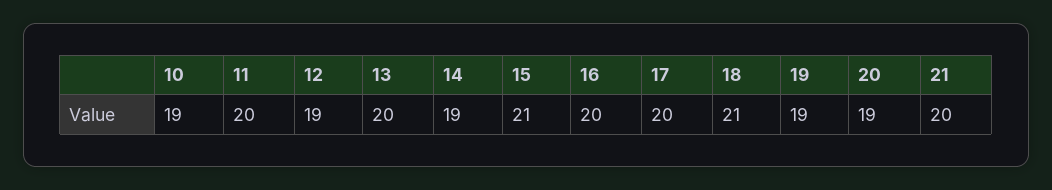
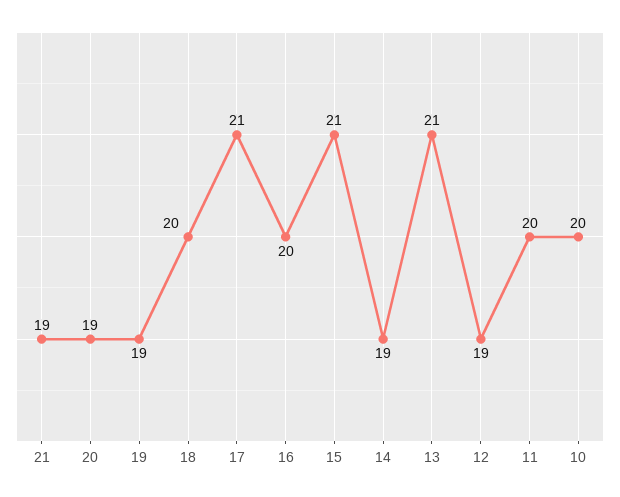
10: 19 -> 20
13: 20 -> 21
17: 20 -> 21
18: 21 -> 20
21: 20 -> 19

